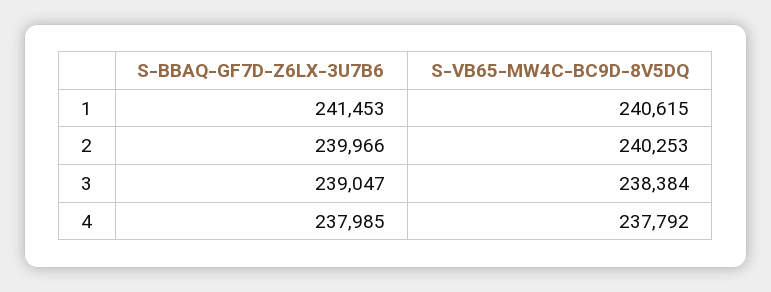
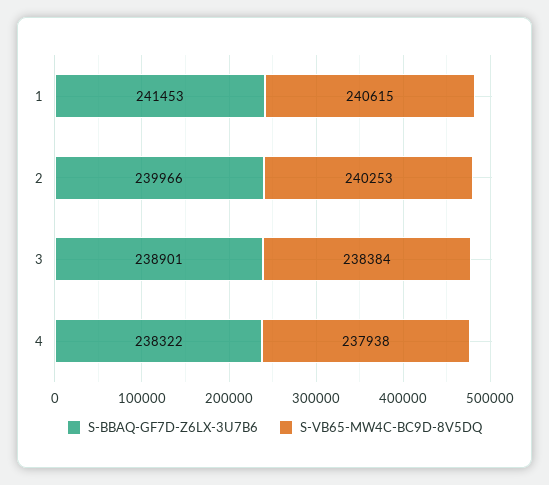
S-BBAQ-GF7D-Z6LX-3U7B6, 3: 239047 -> 238901
S-BBAQ-GF7D-Z6LX-3U7B6, 4: 237985 -> 238322
S-VB65-MW4C-BC9D-8V5DQ, 4: 237792 -> 237938

